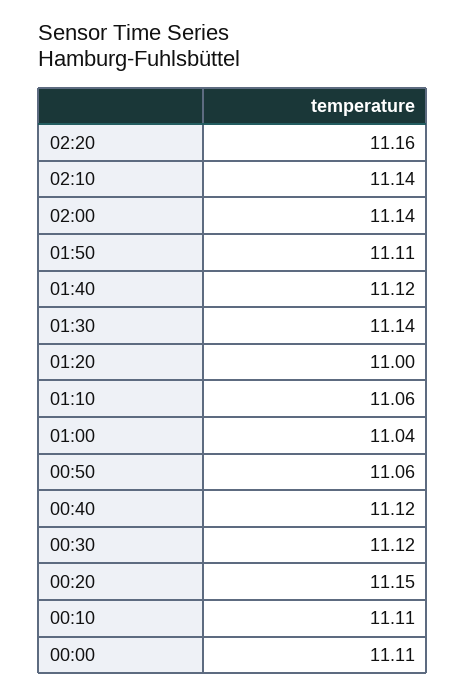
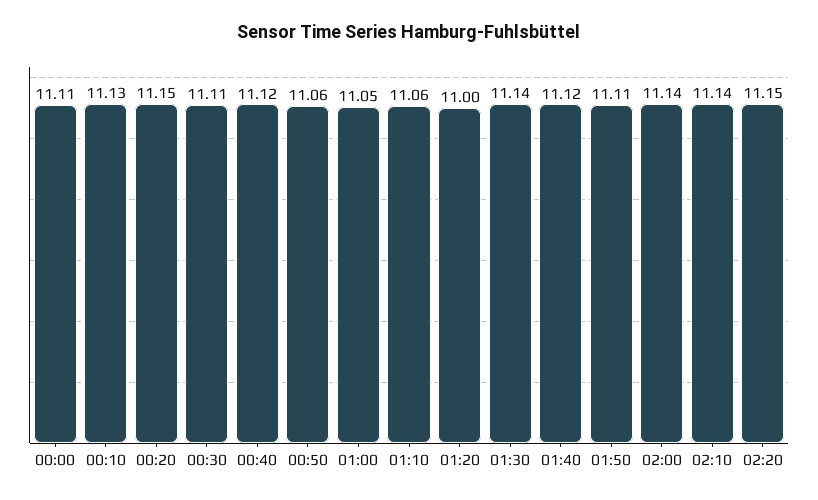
02:20: 11.16 -> 11.15
01:00: 11.04 -> 11.05
00:30: 11.12 -> 11.11
00:10: 11.11 -> 11.13

